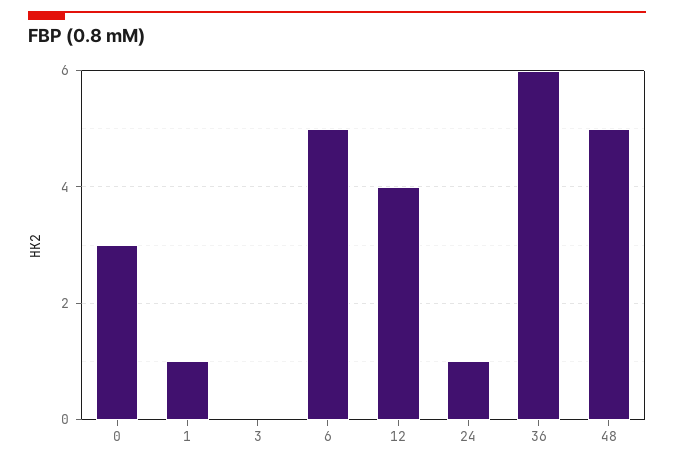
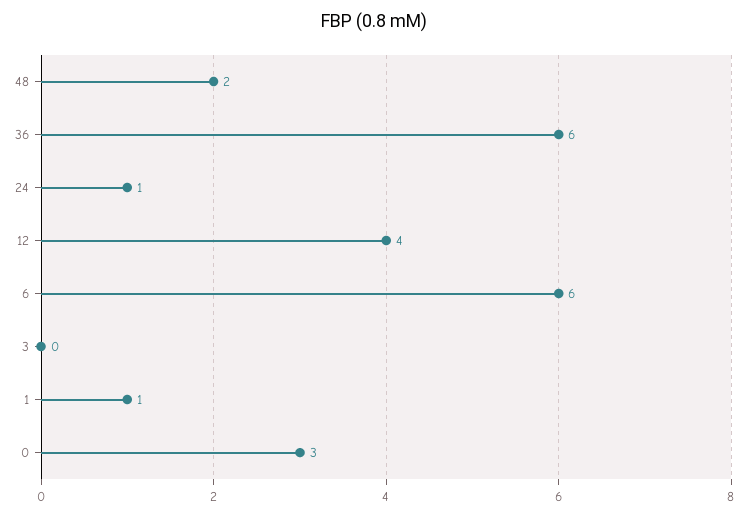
6: 5 -> 6
48: 5 -> 2

